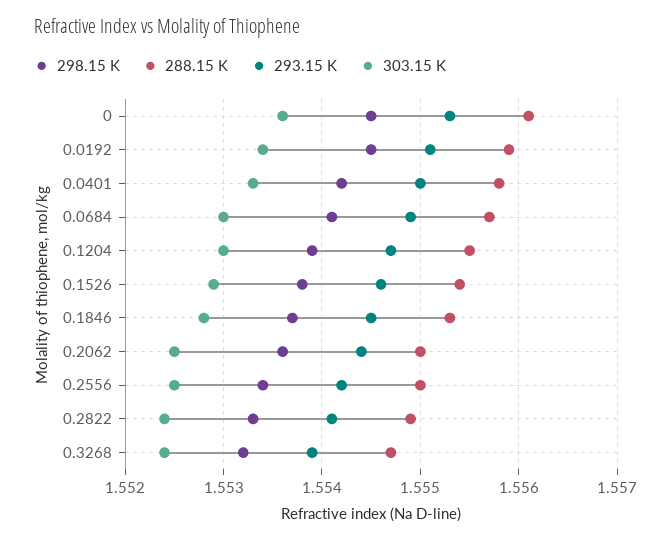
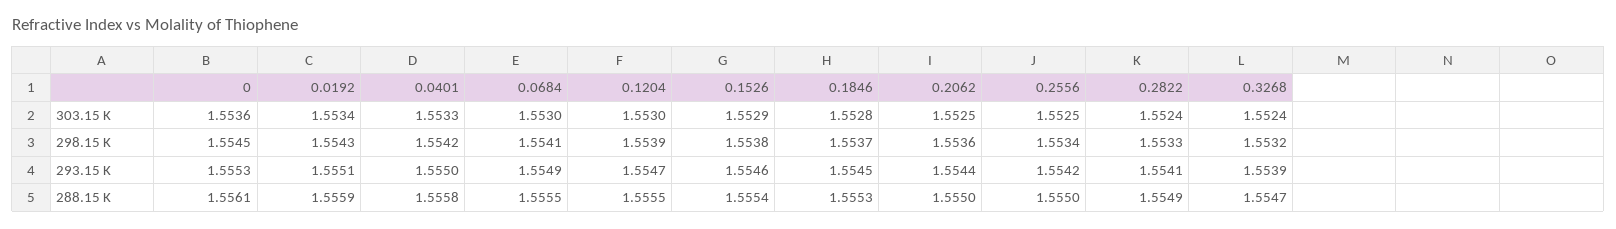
298.15 K, 0.0192: 1.5545 -> 1.5543
288.15 K, 0.0684: 1.5557 -> 1.5555

